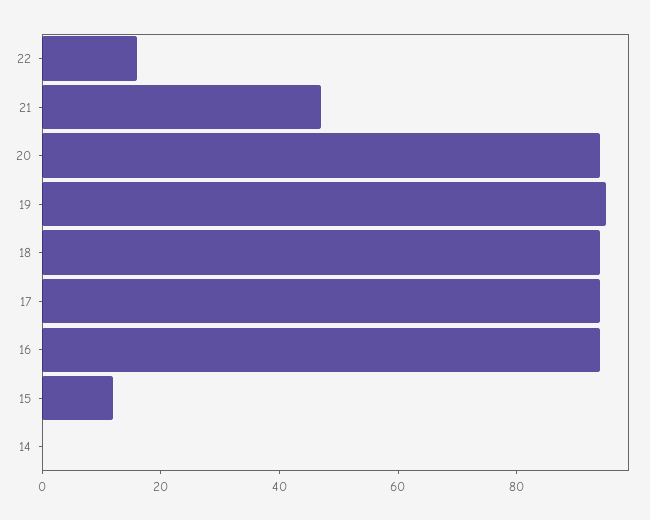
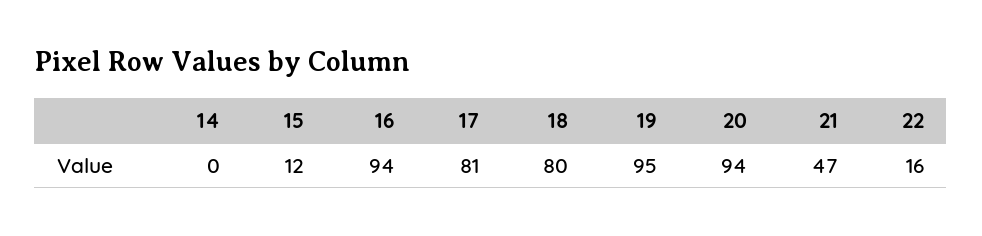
18: 95 -> 80
17: 95 -> 81

